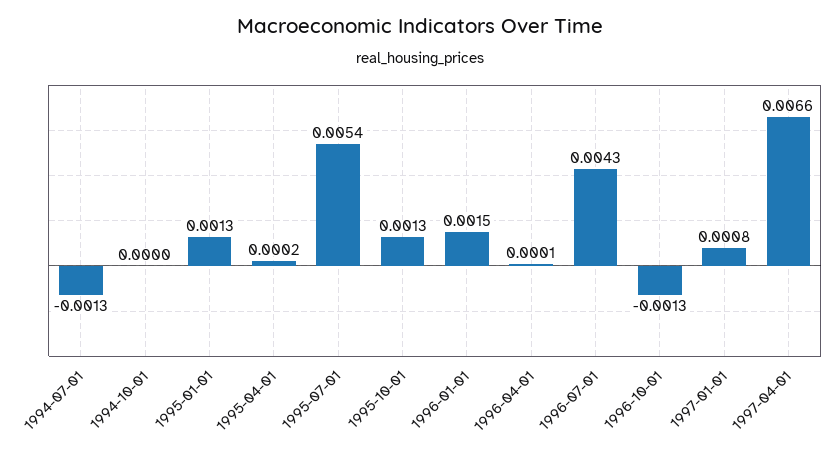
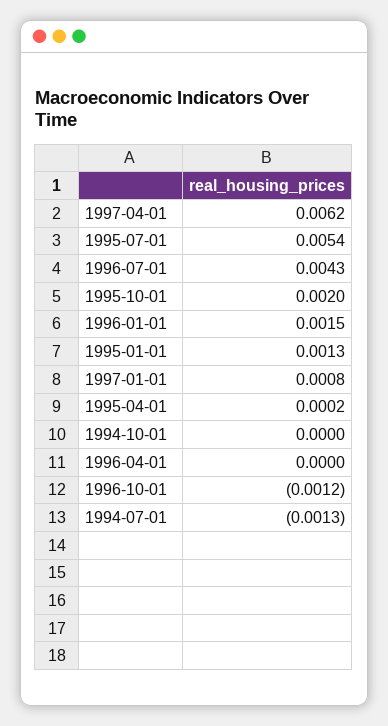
1995-10-01: 0.0013 -> 0.002
1996-04-01: 0.0001 -> 0
1996-10-01: -0.0013 -> -0.0012
1997-04-01: 0.0066 -> 0.0062

